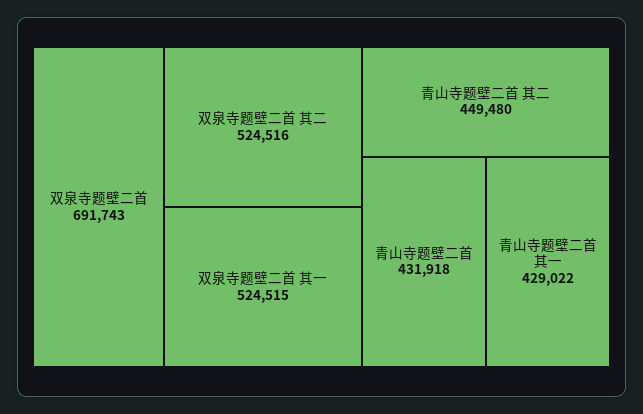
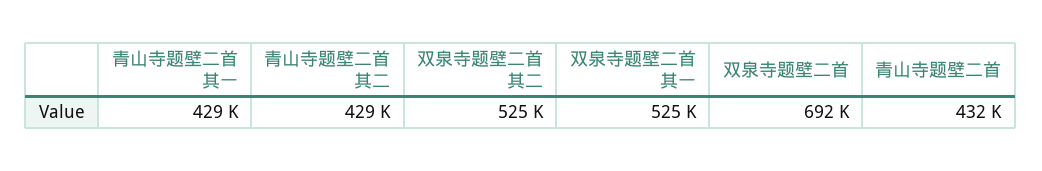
青山寺题壁二首 其二: 449480 -> 429000

